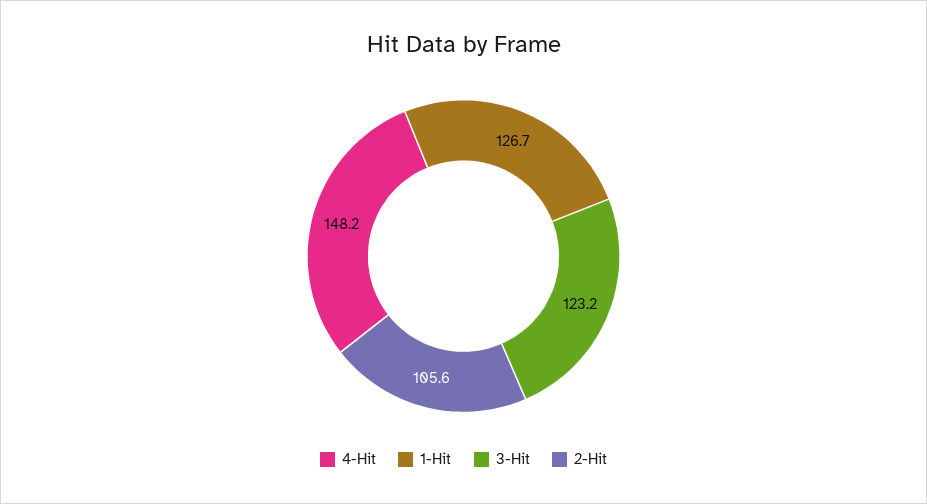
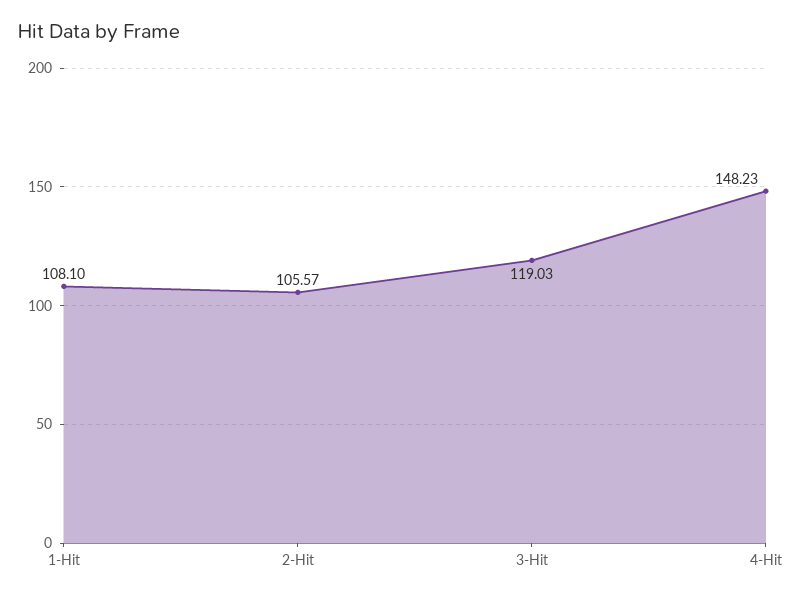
1-Hit: 126.7 -> 108.1
3-Hit: 123.2 -> 119.03

